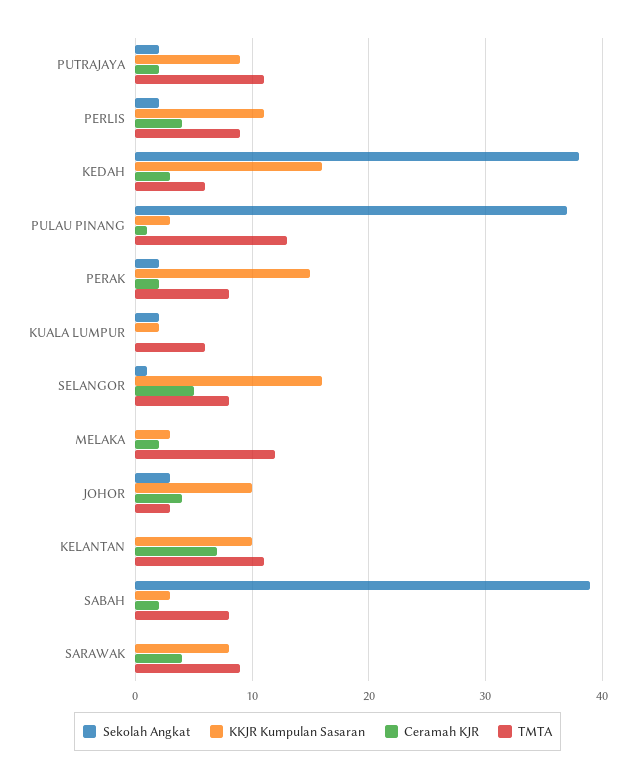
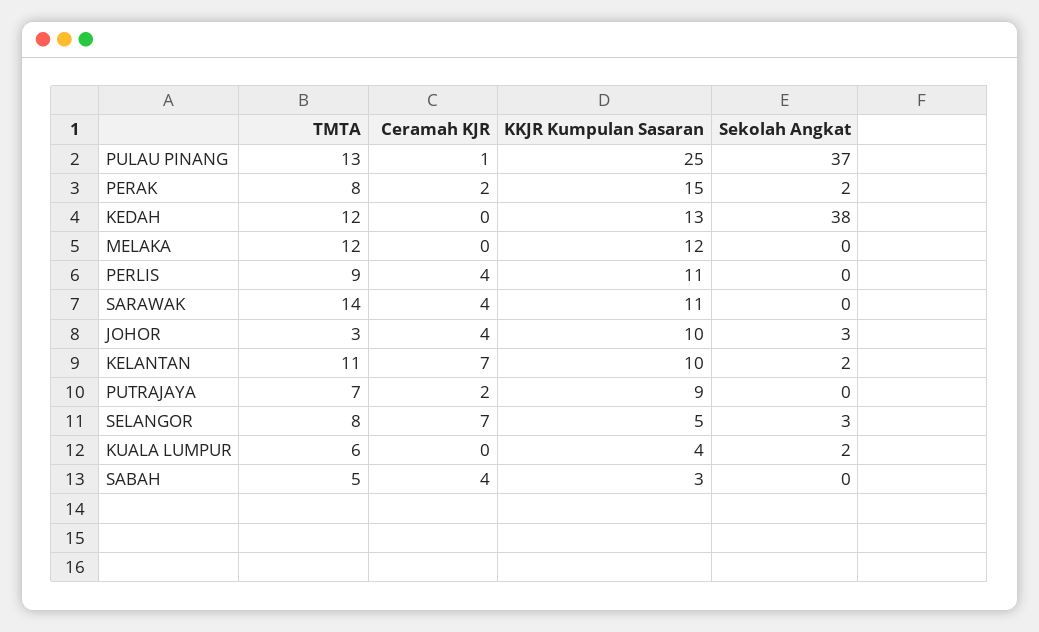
Sekolah Angkat, PUTRAJAYA: 2 -> 0
TMTA, PUTRAJAYA: 11 -> 7
Sekolah Angkat, PERLIS: 2 -> 0
KKJR Kumpulan Sasaran, KEDAH: 16 -> 13
Ceramah KJR, KEDAH: 3 -> 0
TMTA, KEDAH: 6 -> 12
KKJR Kumpulan Sasaran, PULAU PINANG: 3 -> 25
KKJR Kumpulan Sasaran, KUALA LUMPUR: 2 -> 4
Sekolah Angkat, SELANGOR: 1 -> 3
KKJR Kumpulan Sasaran, SELANGOR: 16 -> 5
Ceramah KJR, SELANGOR: 5 -> 7
KKJR Kumpulan Sasaran, MELAKA: 3 -> 12
Ceramah KJR, MELAKA: 2 -> 0
Sekolah Angkat, KELANTAN: 0 -> 2
Sekolah Angkat, SABAH: 39 -> 0
Ceramah KJR, SABAH: 2 -> 4
TMTA, SABAH: 8 -> 5
KKJR Kumpulan Sasaran, SARAWAK: 8 -> 11
TMTA, SARAWAK: 9 -> 14

